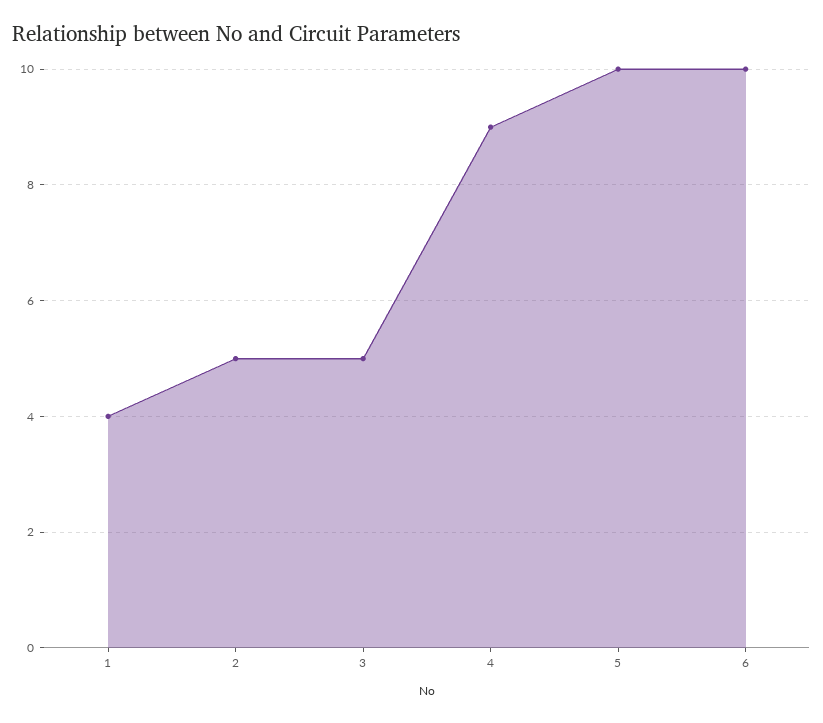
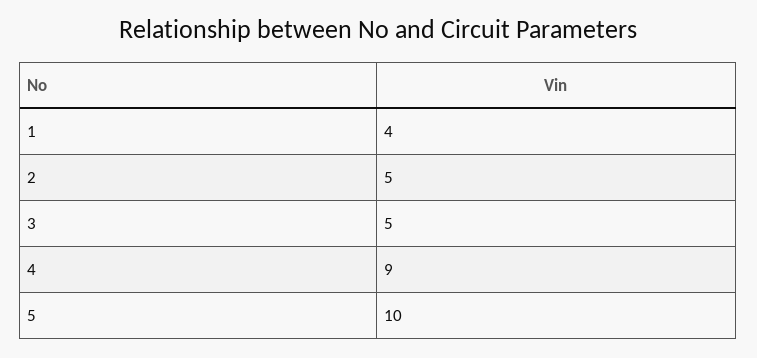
6: 10 -> none

